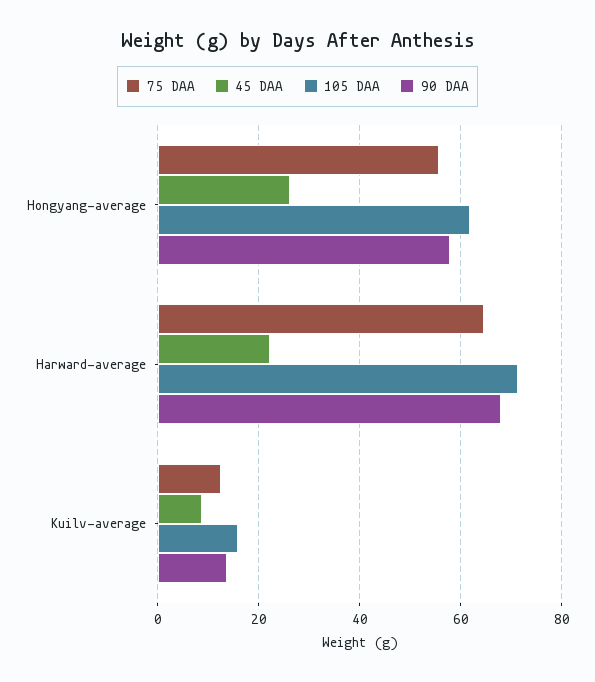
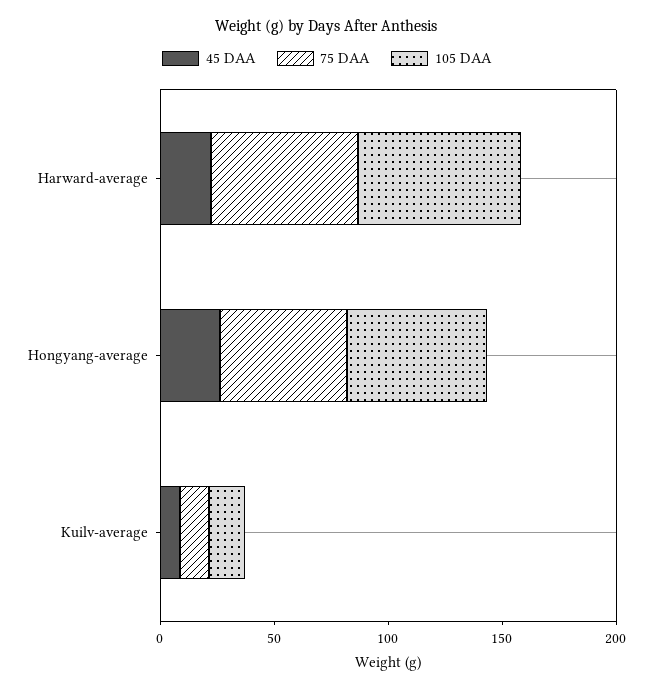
90 DAA, Hongyang-average: 58 -> none
90 DAA, Harward-average: 68 -> none
90 DAA, Kuilv-average: 14 -> none

